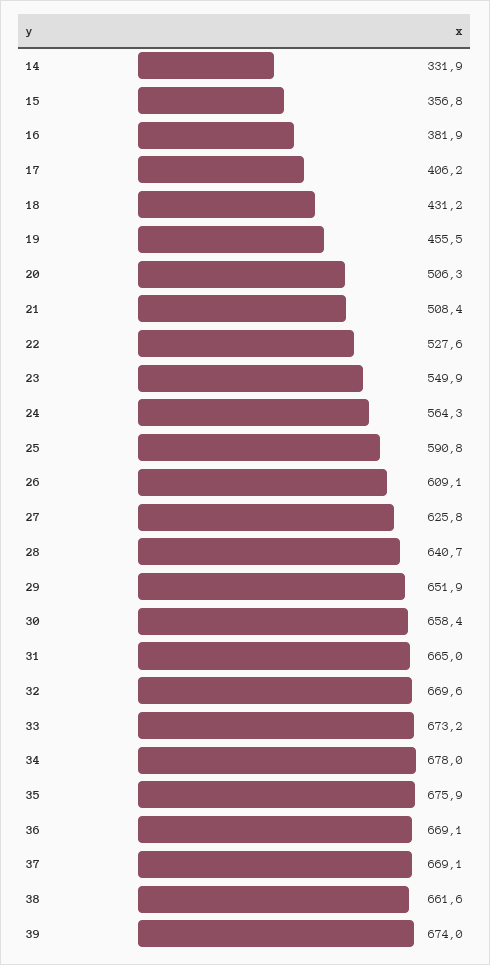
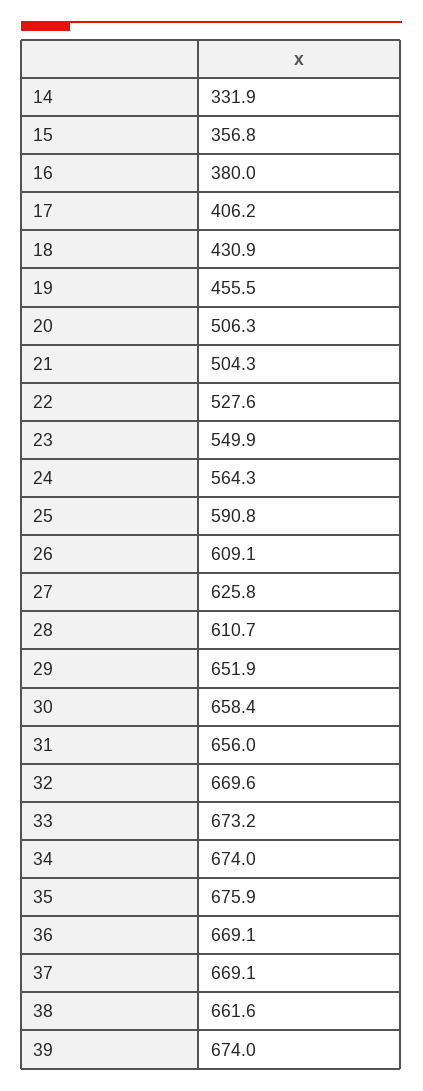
16: 381.9 -> 380
18: 431.2 -> 430.9
21: 508.4 -> 504.3
28: 640.7 -> 610.7
31: 665 -> 656
34: 678 -> 674

